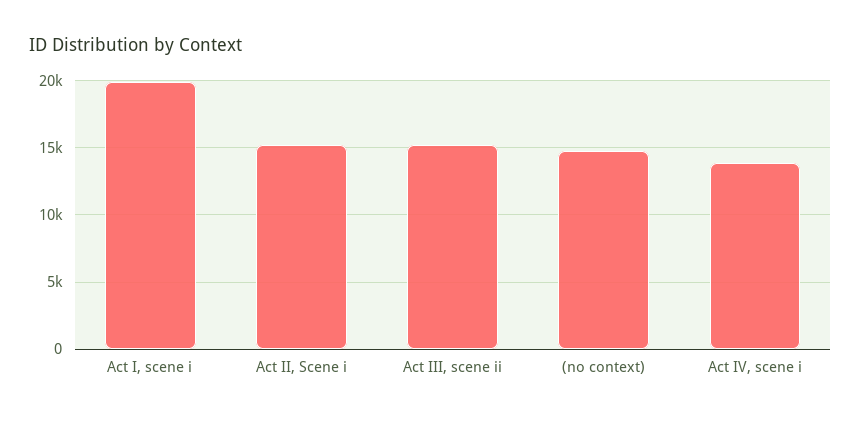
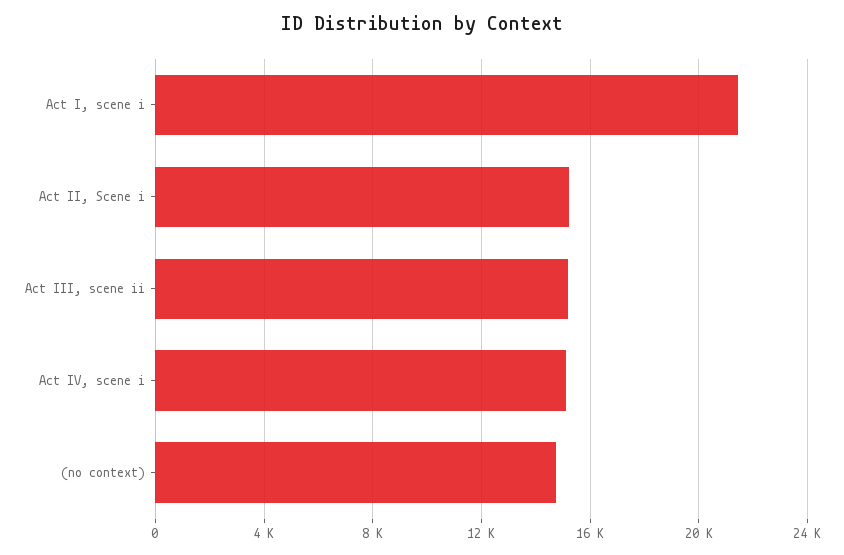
Act I, scene i: 20000 -> 21500
Act IV, scene i: 14000 -> 15000

